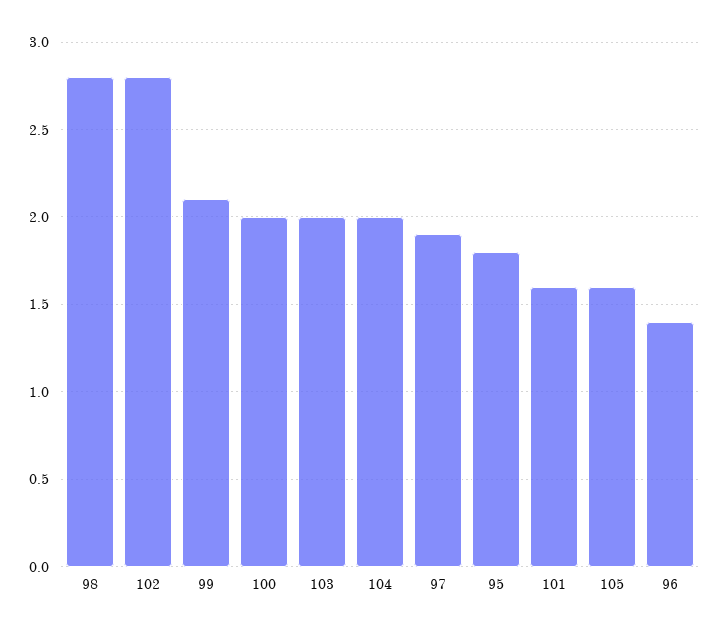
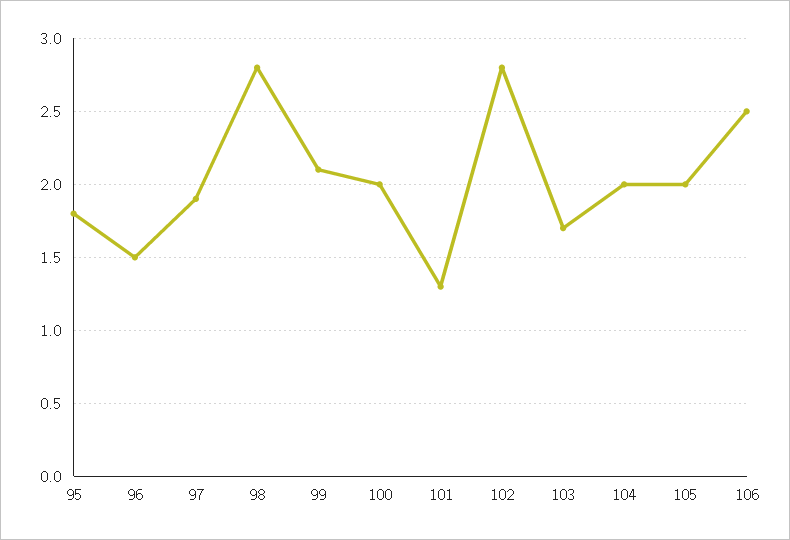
103: 2 -> 1.7
101: 1.6 -> 1.3
105: 1.6 -> 2
96: 1.4 -> 1.5
106: none -> 2.5

